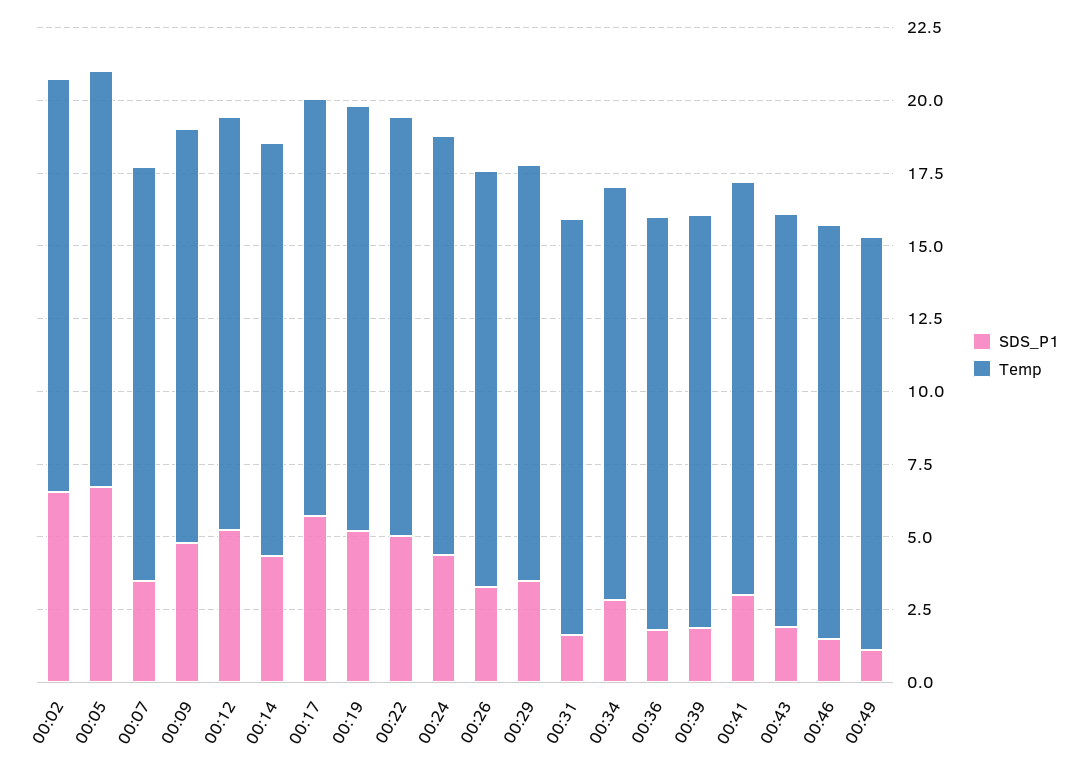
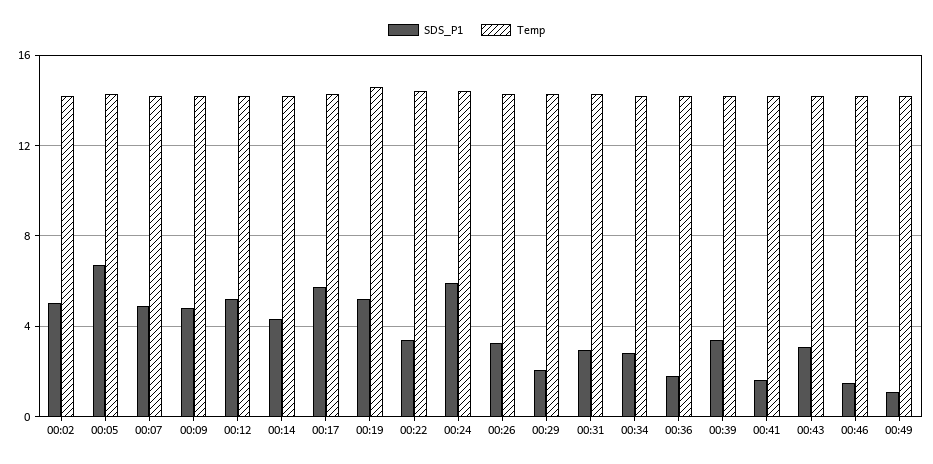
SDS_P1, 00:02: 6.5 -> 5
SDS_P1, 00:07: 3.5 -> 5
SDS_P1, 00:22: 5 -> 3.5
SDS_P1, 00:24: 4.5 -> 6
SDS_P1, 00:29: 3.5 -> 2
SDS_P1, 00:31: 1.5 -> 3
SDS_P1, 00:39: 2 -> 3.5
SDS_P1, 00:41: 3 -> 1.5
SDS_P1, 00:43: 2 -> 3

